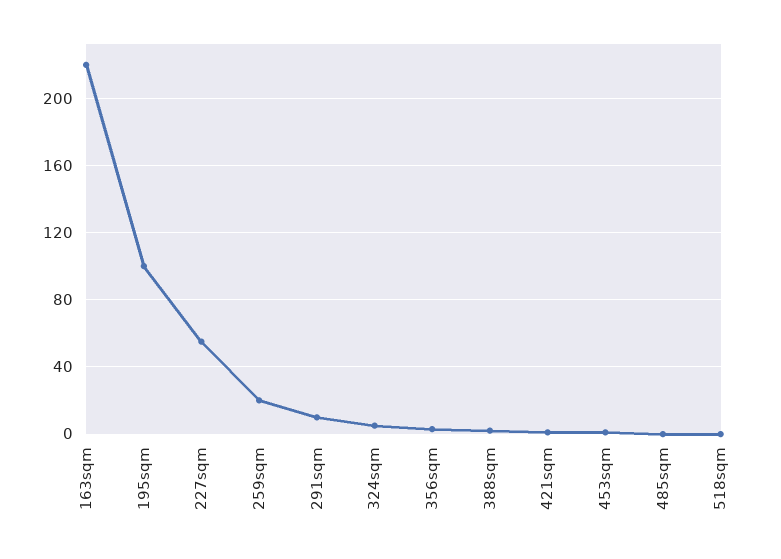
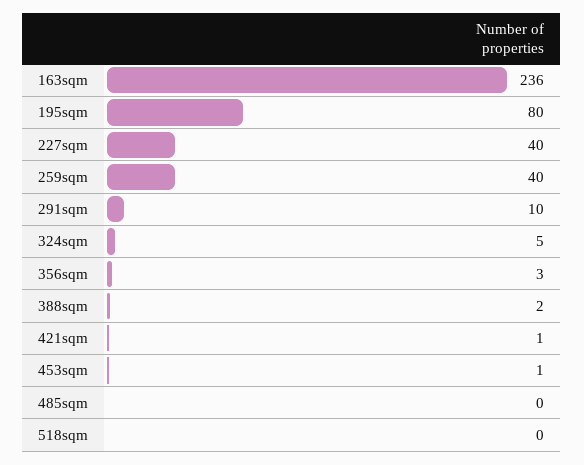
163sqm: 220 -> 236
195sqm: 100 -> 80
227sqm: 55 -> 40
259sqm: 20 -> 40

